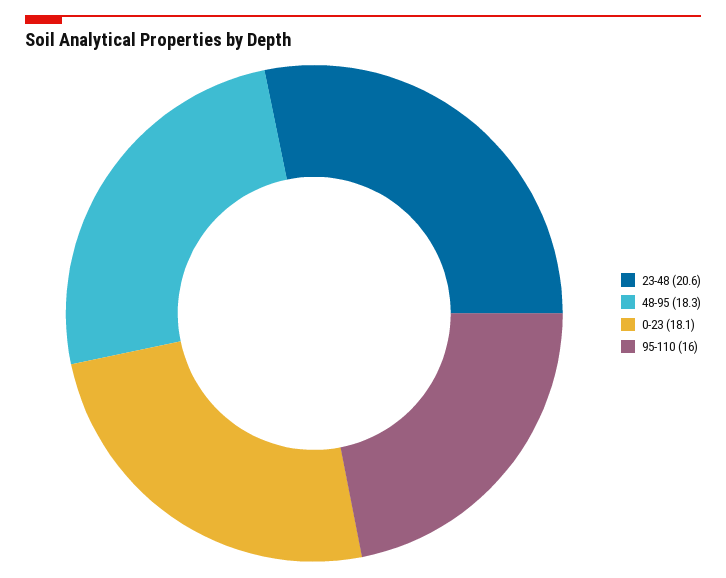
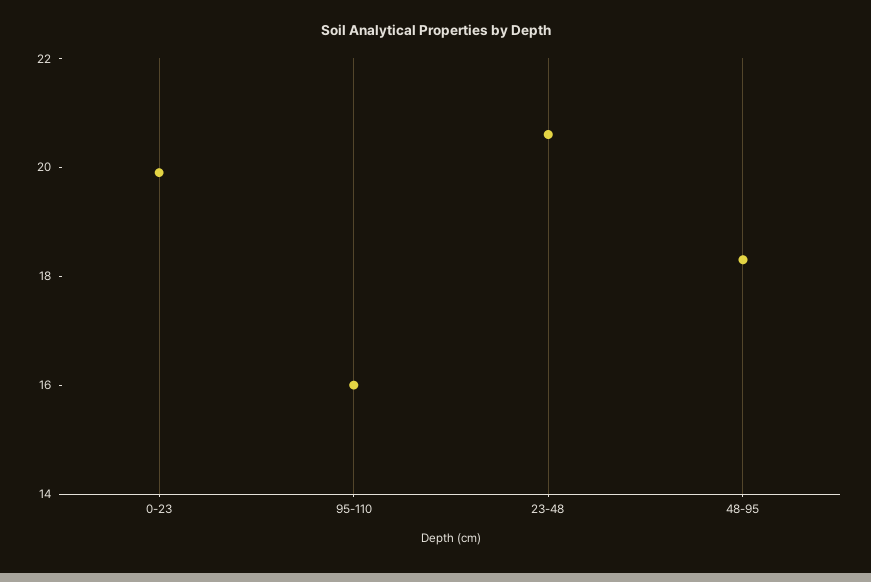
0-23: 18.1 -> 20

